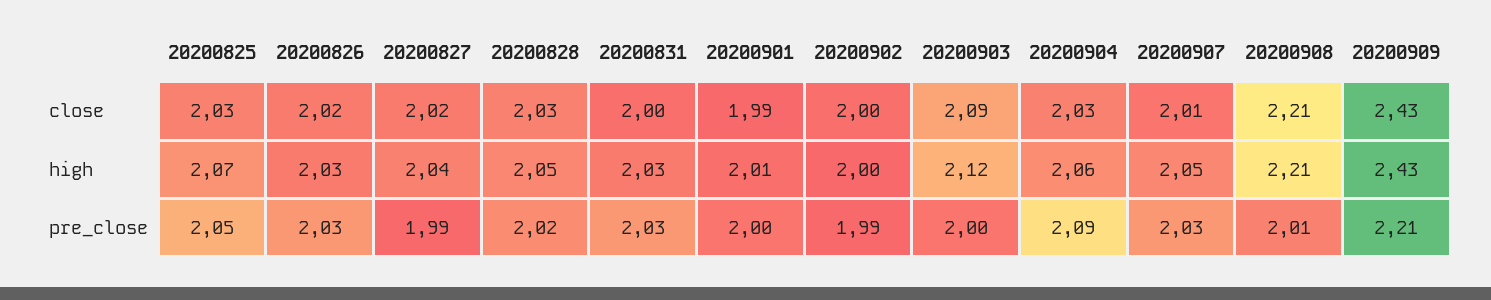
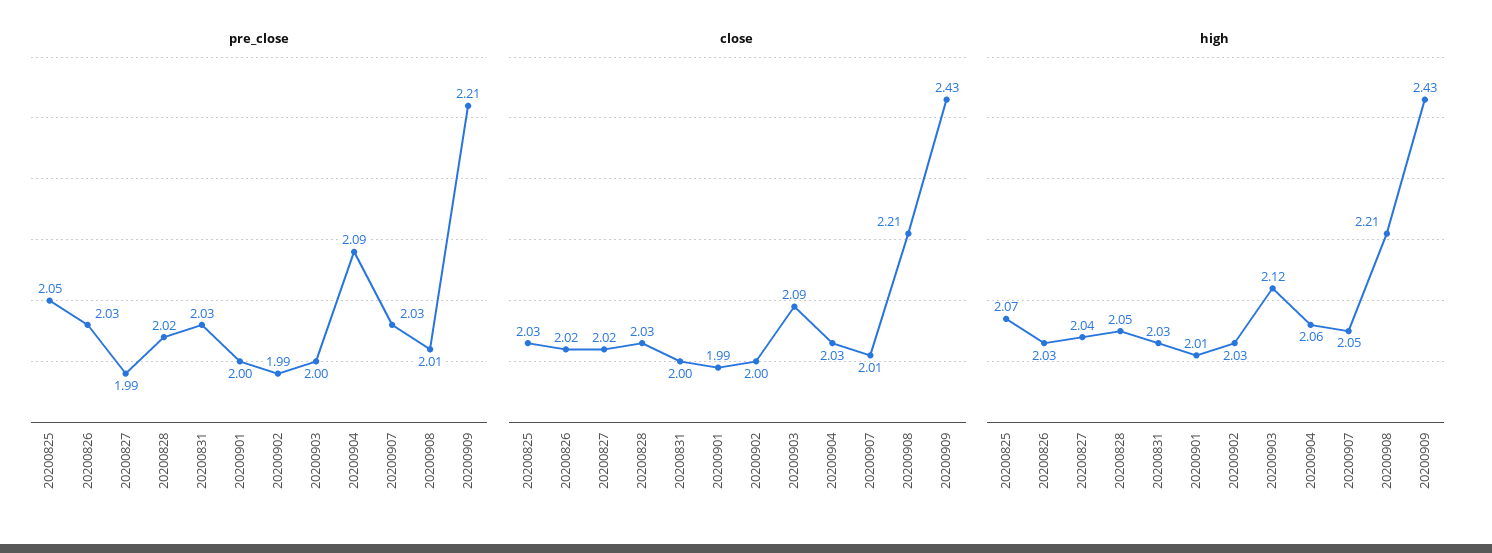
high, 20200902: 2 -> 2.03

